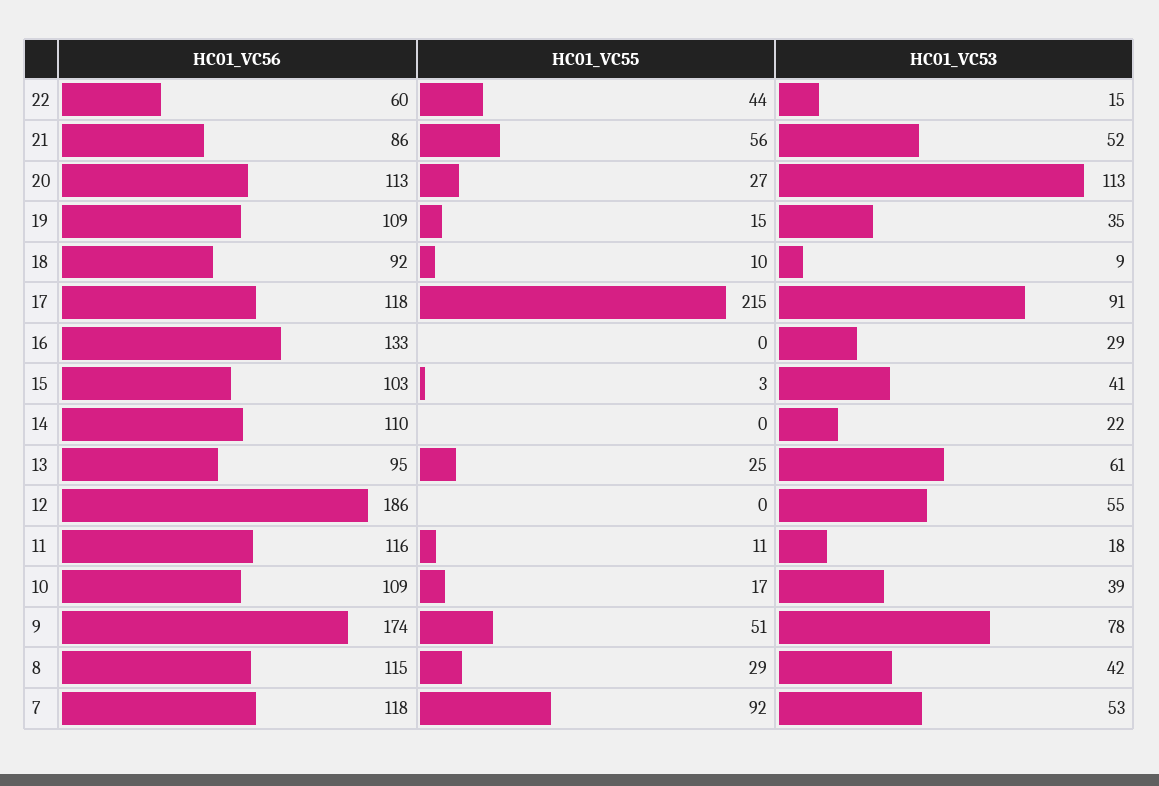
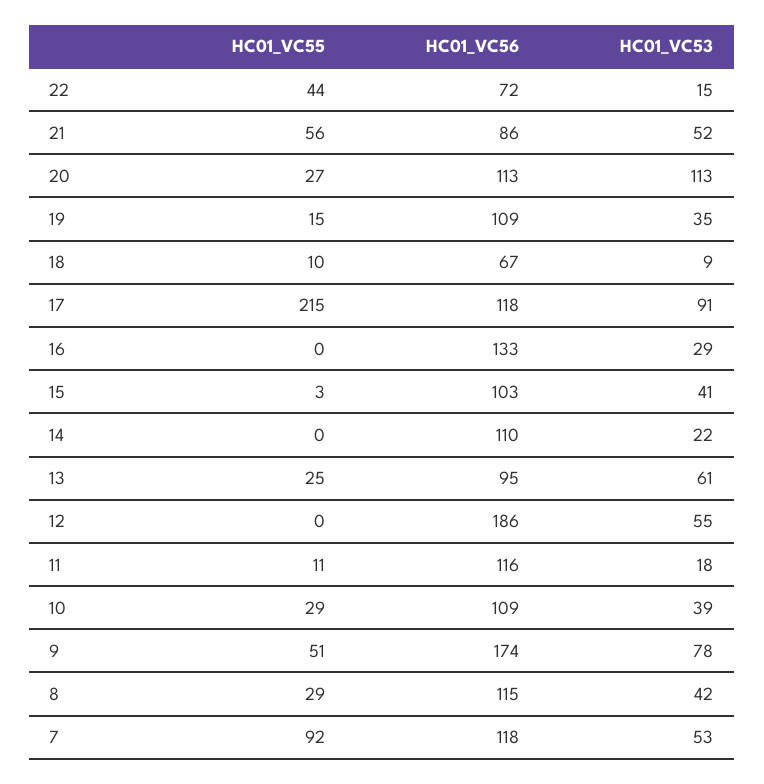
HC01_VC56, 22: 60 -> 72
HC01_VC56, 18: 92 -> 67
HC01_VC55, 10: 17 -> 29

